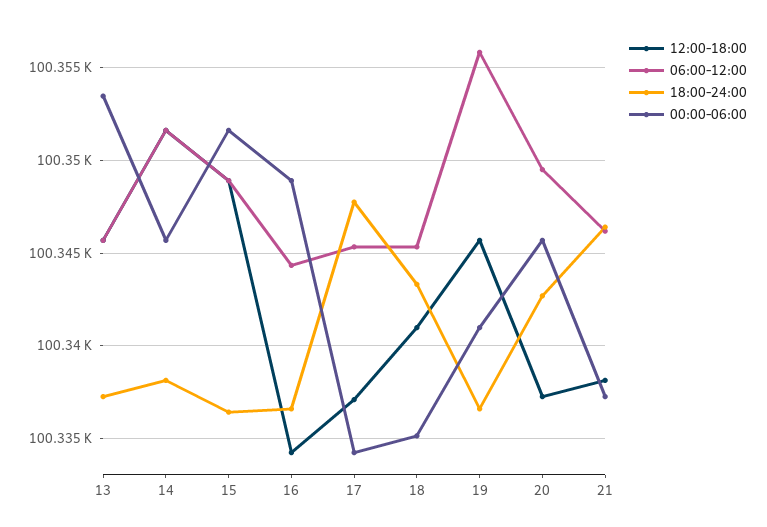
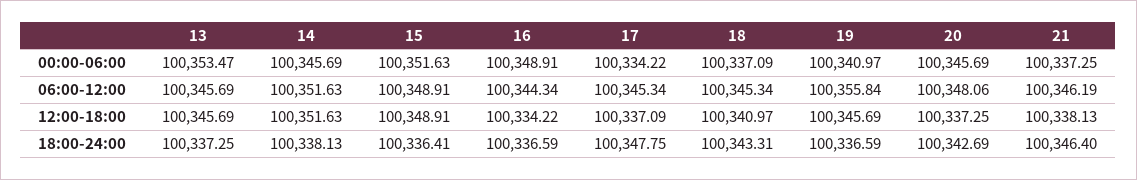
00:00-06:00, 18: 100335 -> 100337.09
06:00-12:00, 20: 100349.5 -> 100348.06

